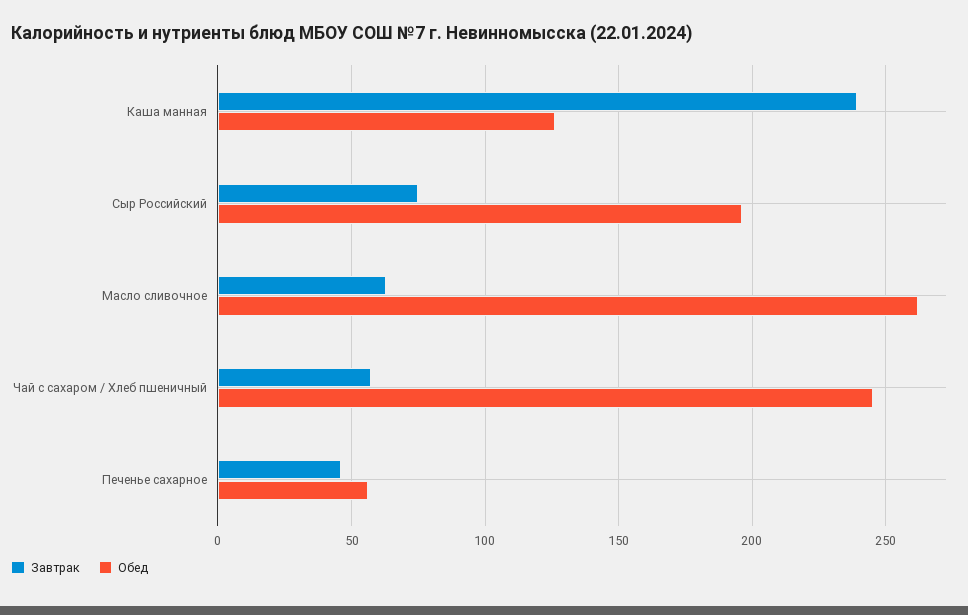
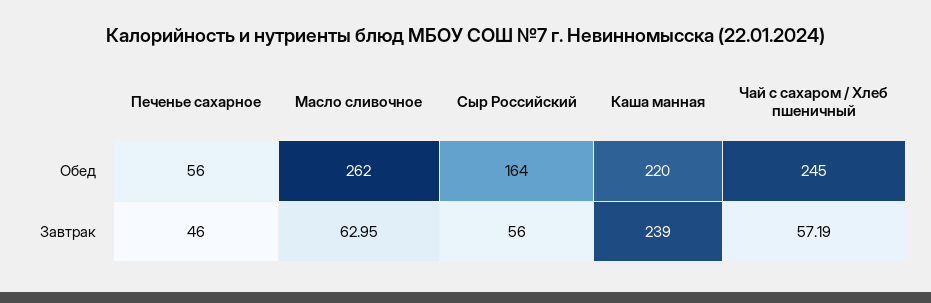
Обед, Каша манная: 125 -> 220
Завтрак, Сыр Российский: 75 -> 56
Обед, Сыр Российский: 195 -> 164

